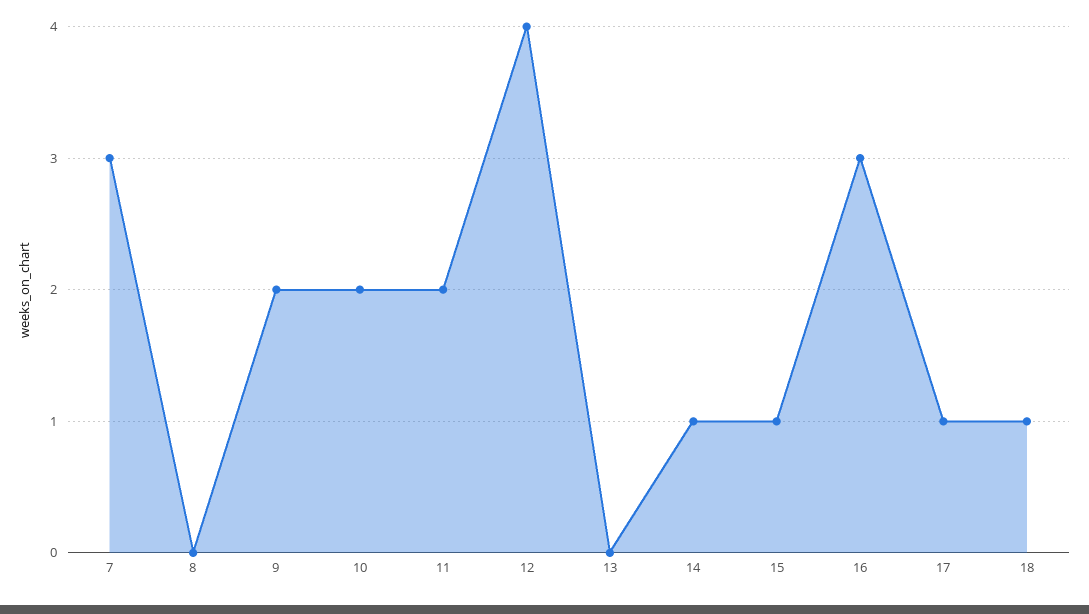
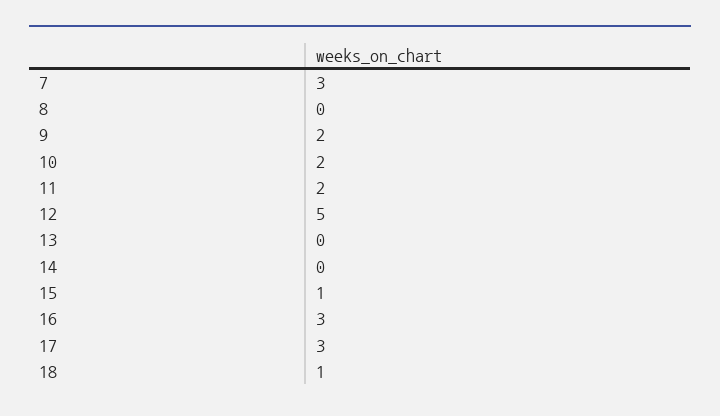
12: 4 -> 5
14: 1 -> 0
17: 1 -> 3

